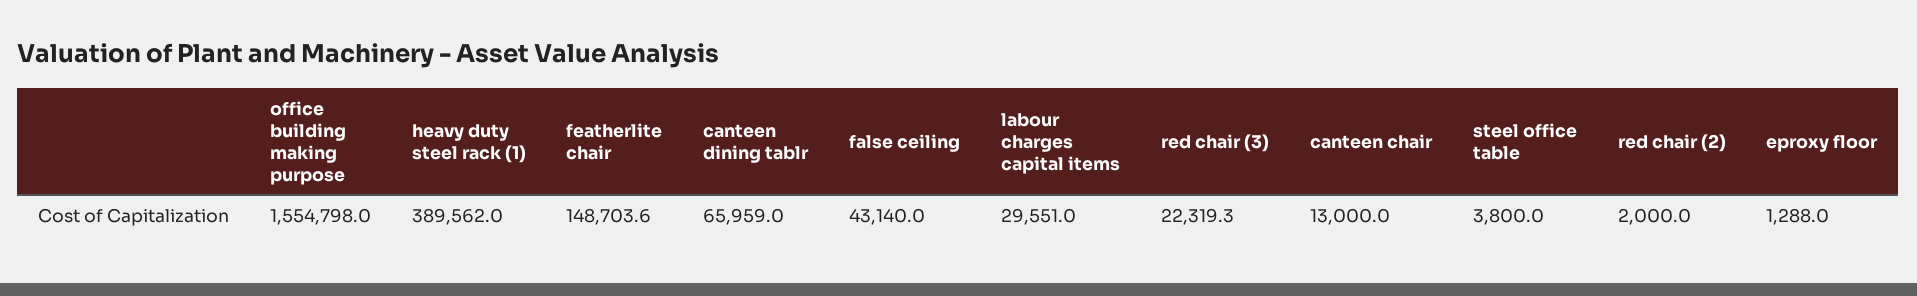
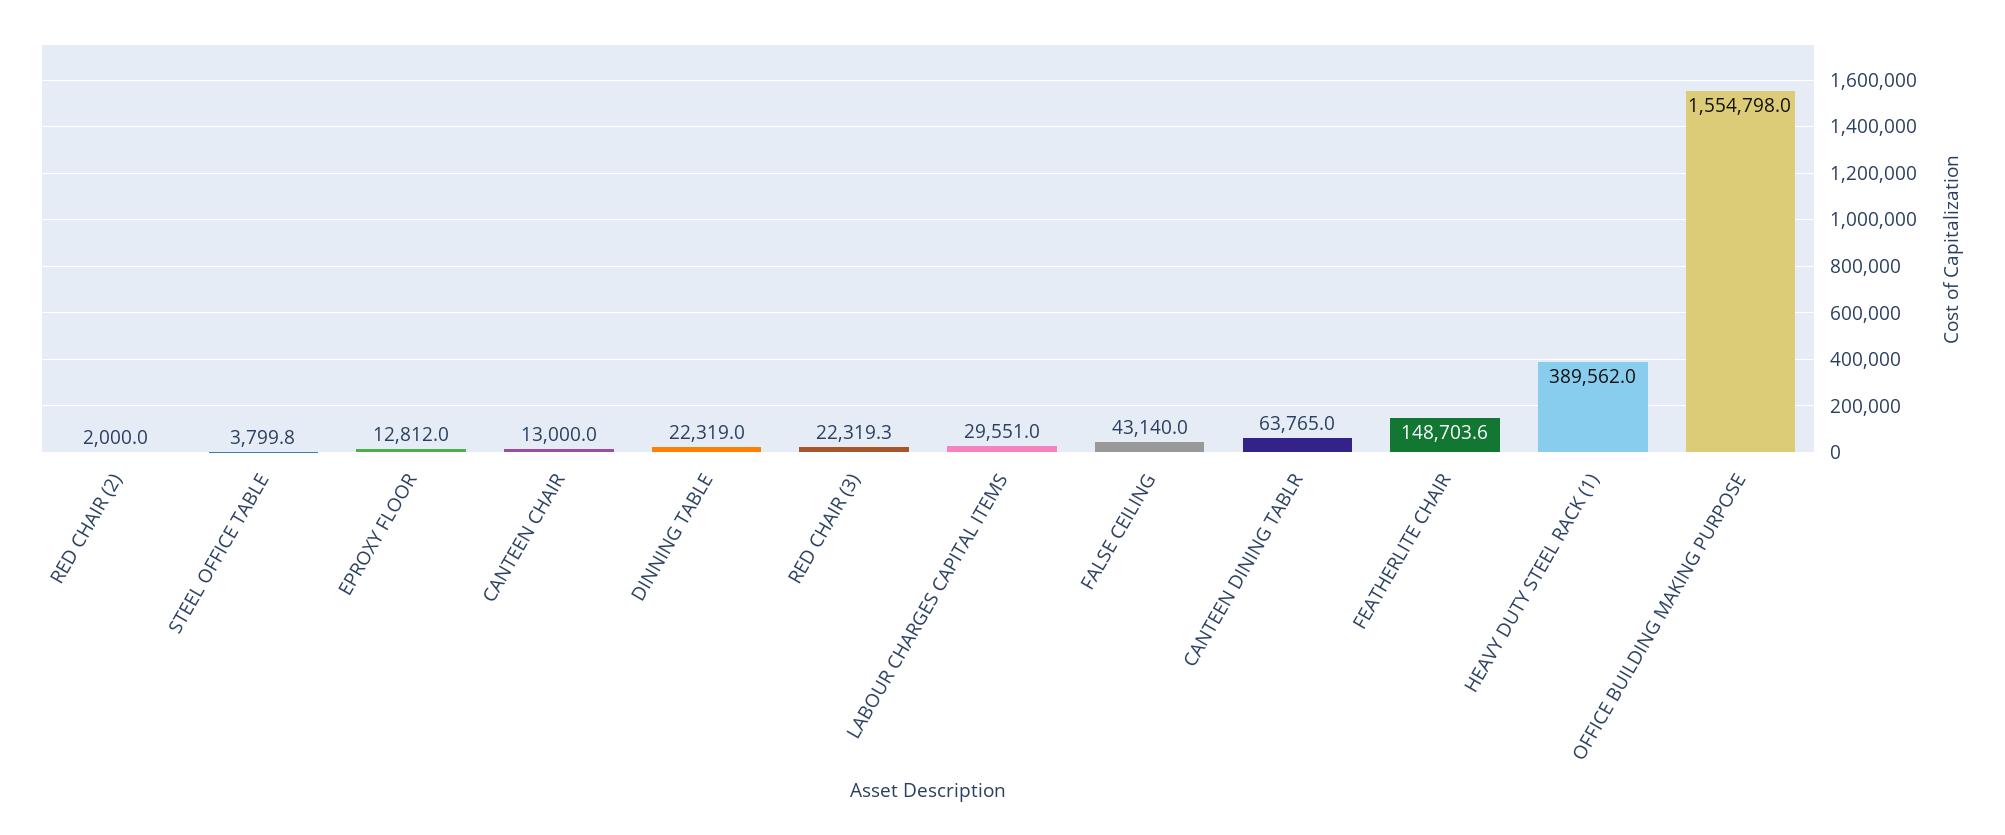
canteen dining tablr: 65959 -> 63765
steel office table: 3800 -> 3799.8
eproxy floor: 1288 -> 12812
DINNING TABLE: none -> 22319

